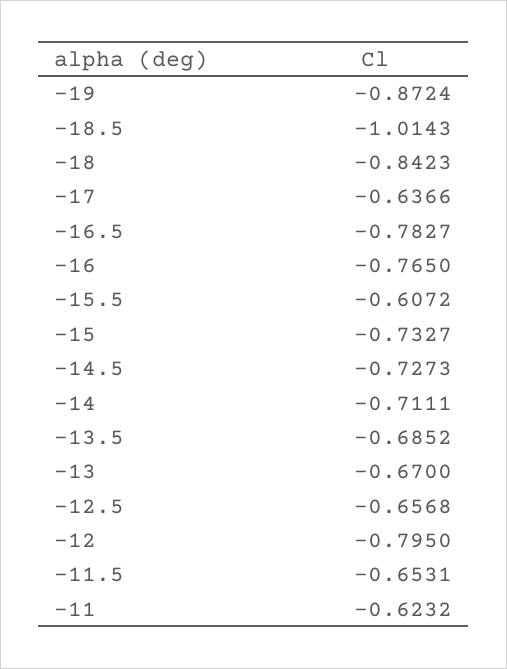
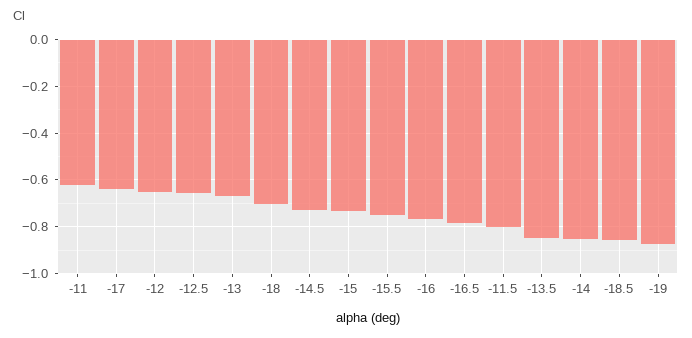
-18.5: -1.0143 -> -0.85
-18: -0.8423 -> -0.7
-15.5: -0.6072 -> -0.75
-14: -0.7111 -> -0.85
-13.5: -0.6852 -> -0.85
-12: -0.795 -> -0.65
-11.5: -0.6531 -> -0.8

